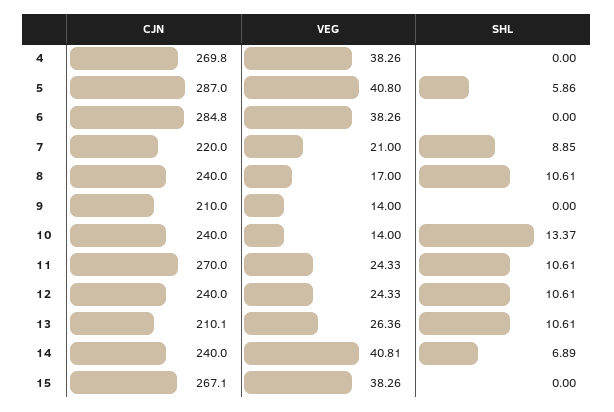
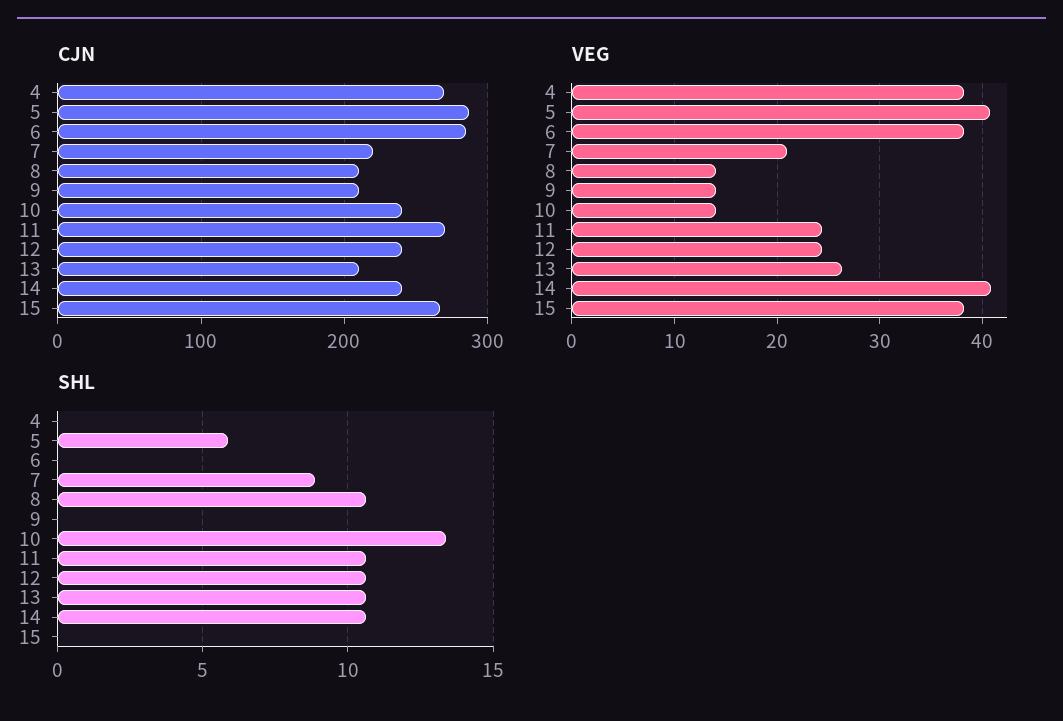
CJN, 8: 240 -> 210
VEG, 8: 17 -> 14
SHL, 14: 6.89 -> 10.5

